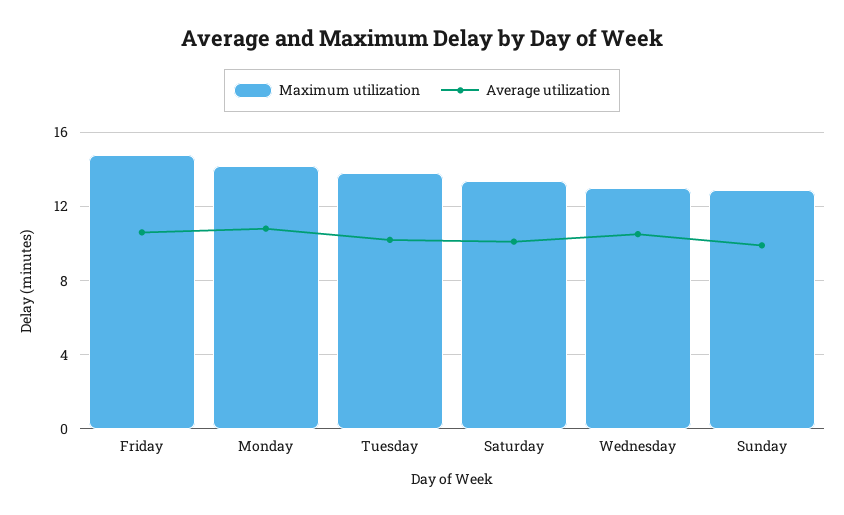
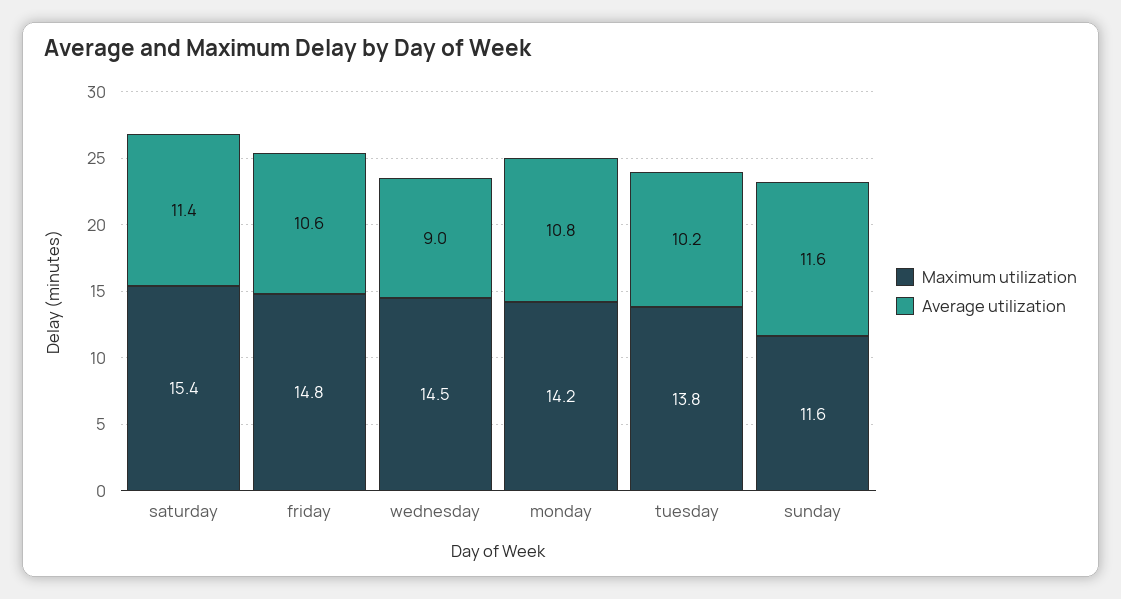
Maximum utilization, Saturday: 13.5 -> 15.4
Average utilization, Saturday: 10 -> 11.4
Maximum utilization, Wednesday: 13 -> 14.5
Average utilization, Wednesday: 10.5 -> 9
Maximum utilization, Sunday: 13 -> 11.6
Average utilization, Sunday: 10 -> 11.6

